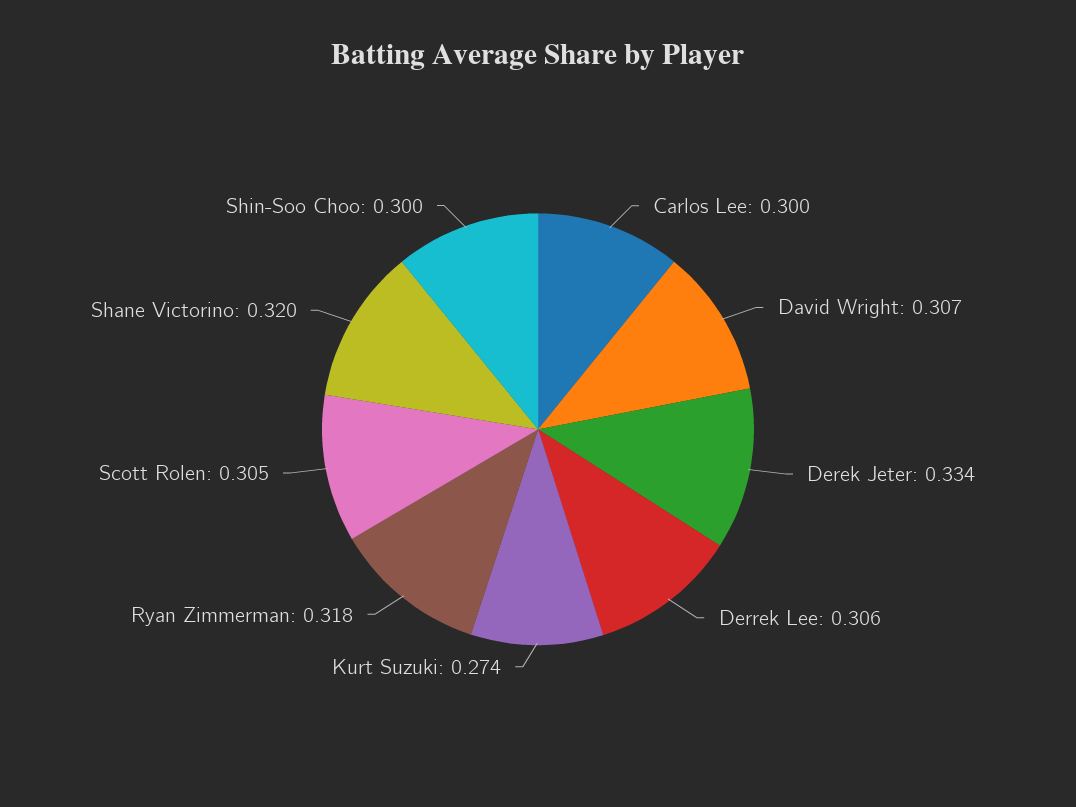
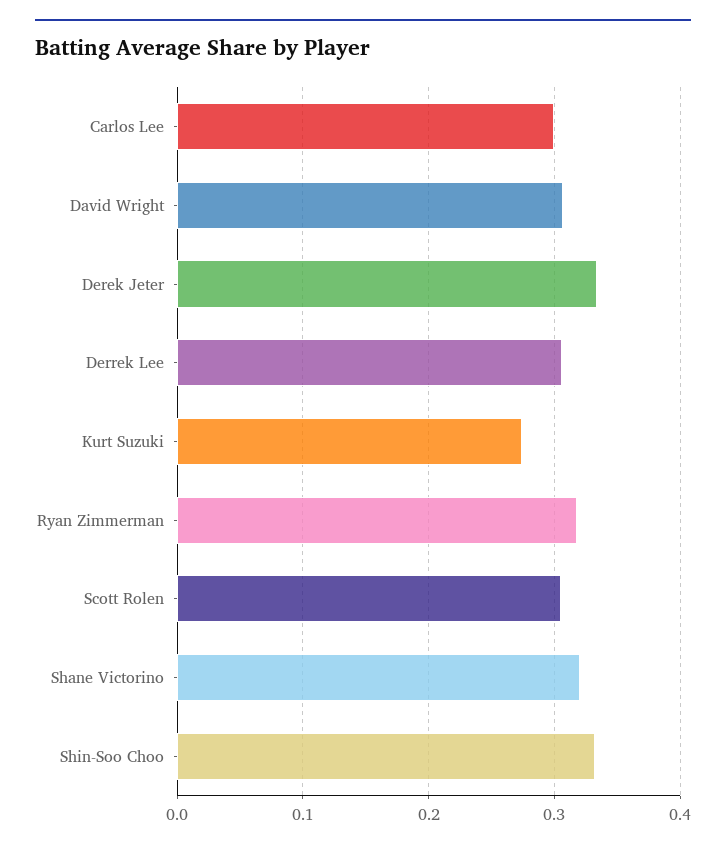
Shin-Soo Choo: 0.3 -> 0.33

